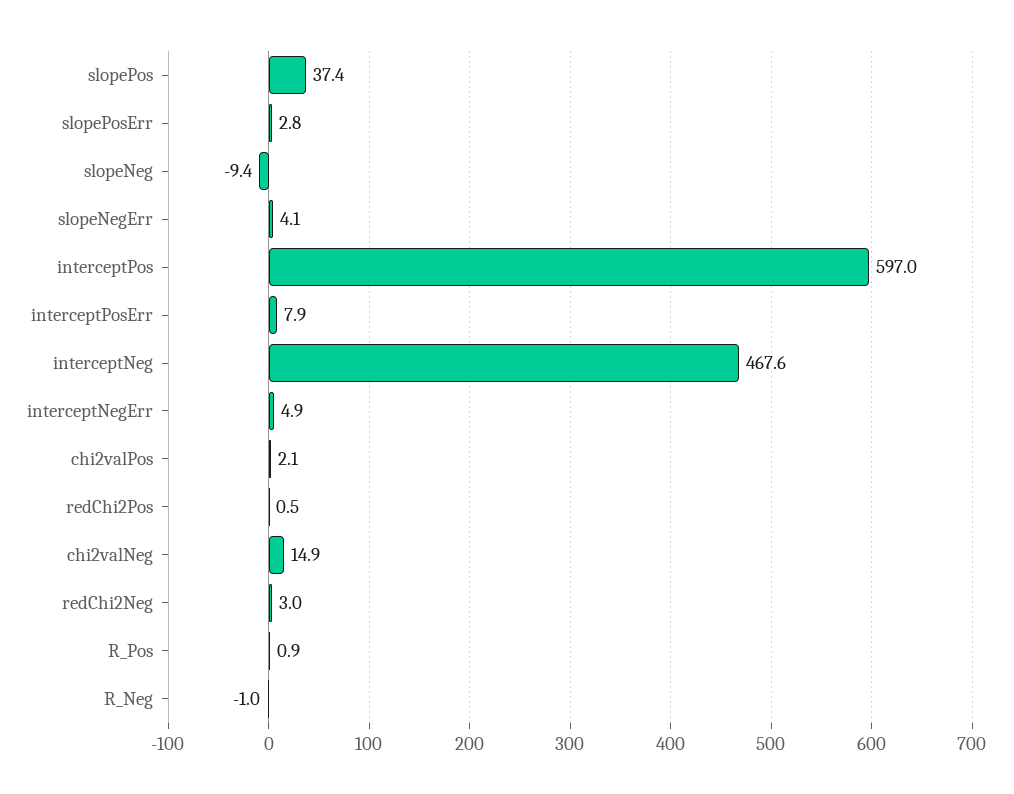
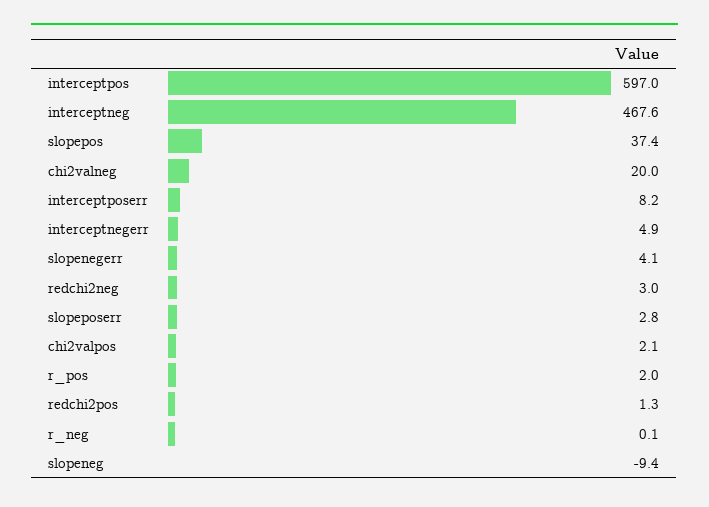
interceptPosErr: 7.9 -> 8.2
redChi2Pos: 0.5 -> 1.3
chi2valNeg: 14.9 -> 20
R_Pos: 0.9 -> 2
R_Neg: -1 -> 0.1

